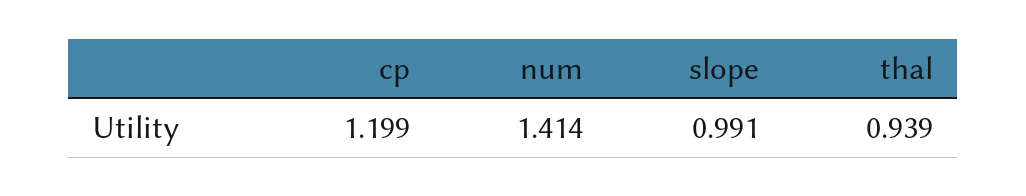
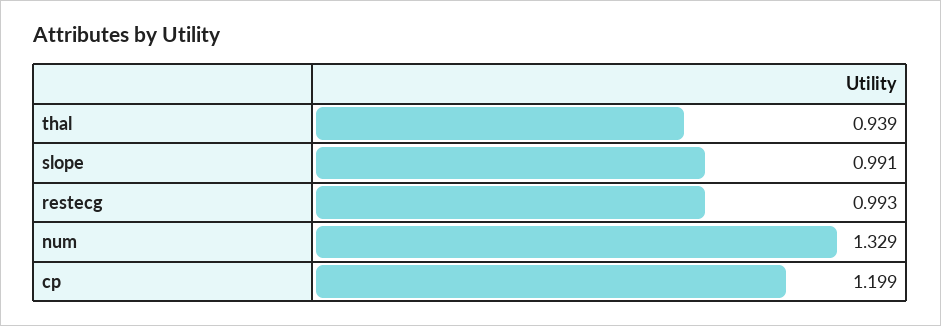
num: 1.414 -> 1.329
restecg: none -> 0.993

